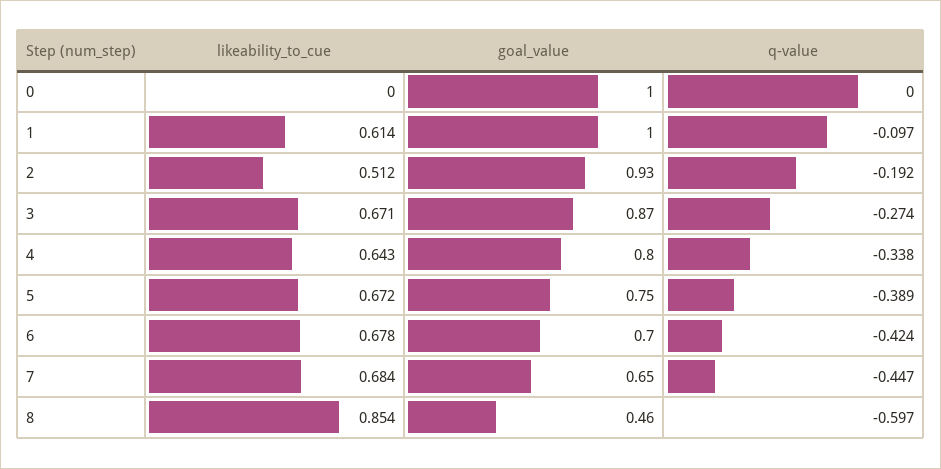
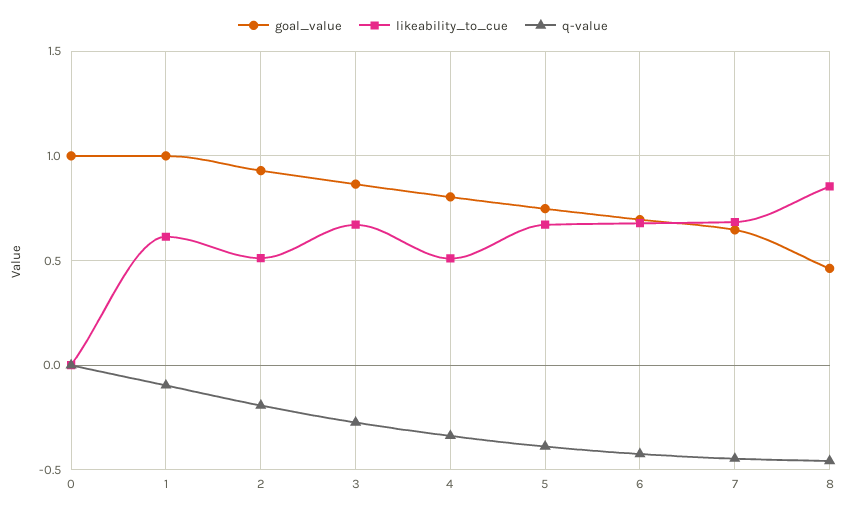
likeability_to_cue, 4: 0.643 -> 0.5
q-value, 8: -0.597 -> -0.45

